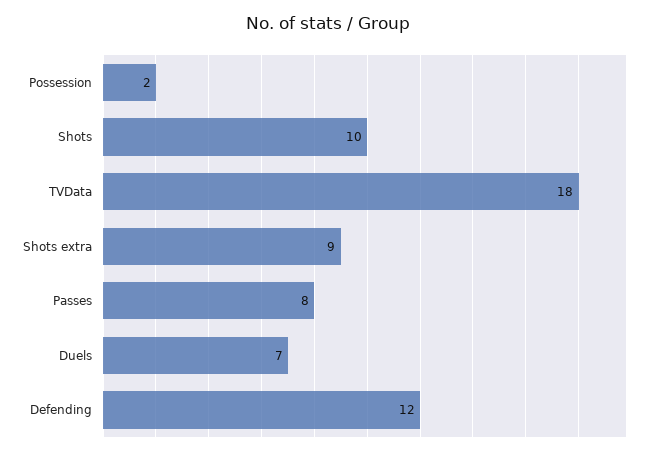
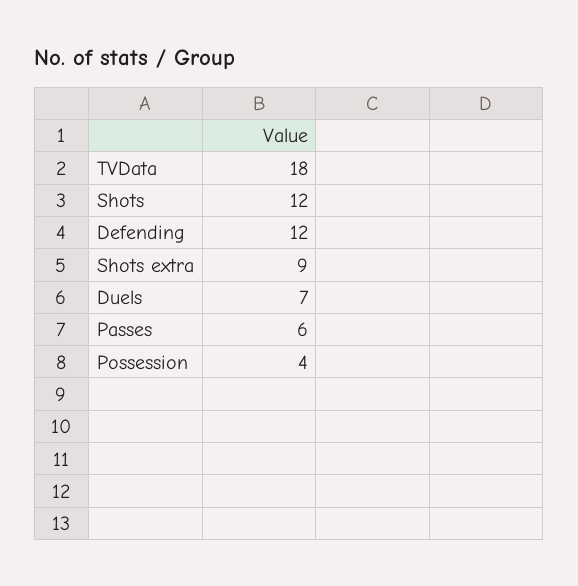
Possession: 2 -> 4
Shots: 10 -> 12
Passes: 8 -> 6

